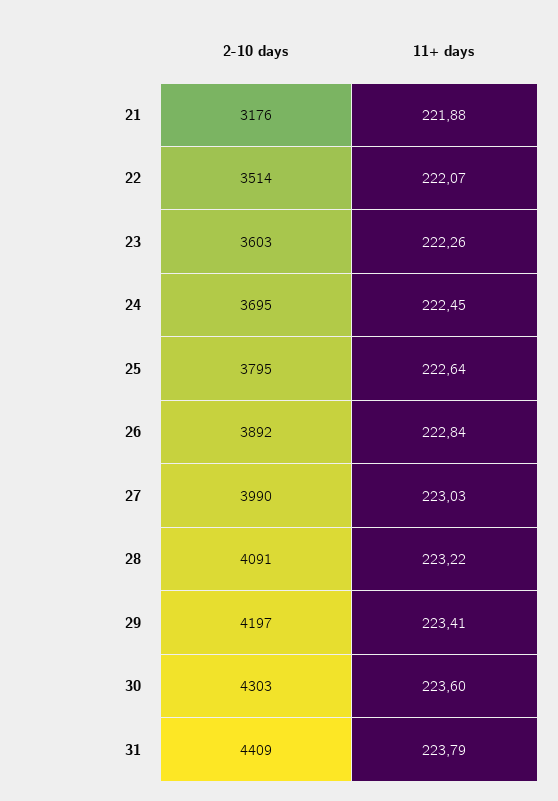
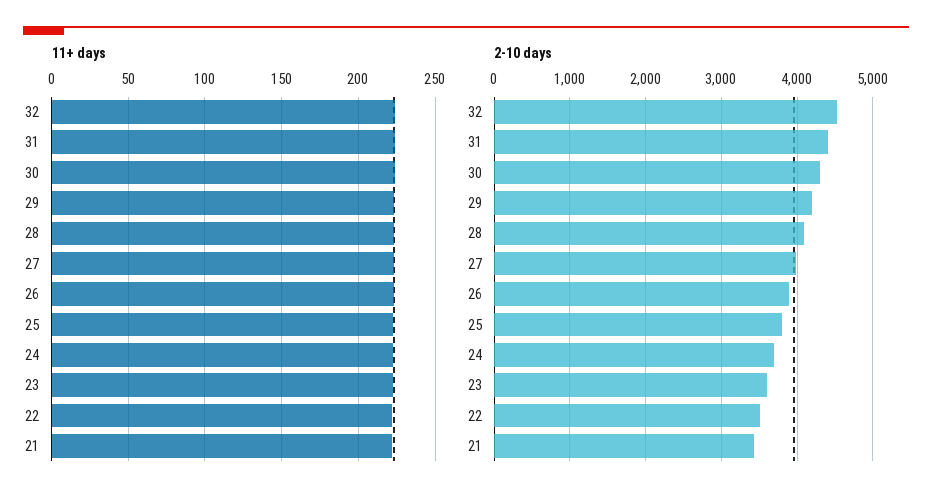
2-10 days, 21: 3176 -> 3400
11+ days, 32: none -> 225
2-10 days, 32: none -> 4500

